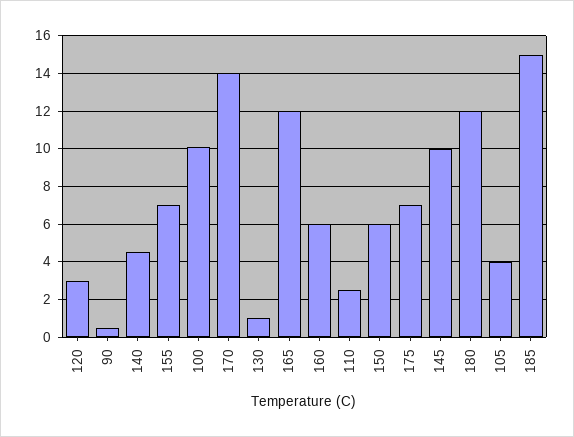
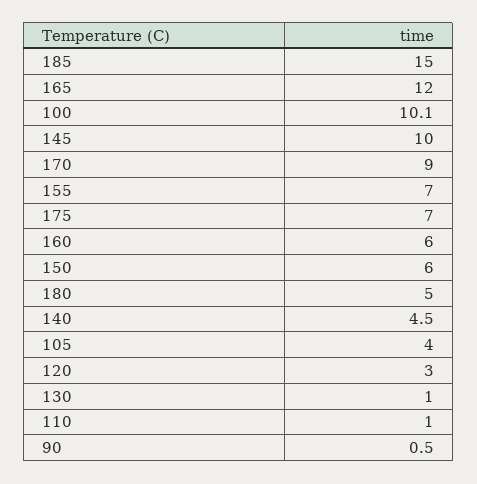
170: 14 -> 9
110: 2.5 -> 1
180: 12 -> 5

